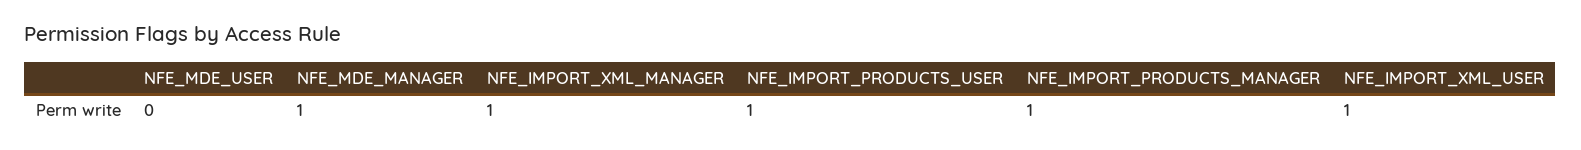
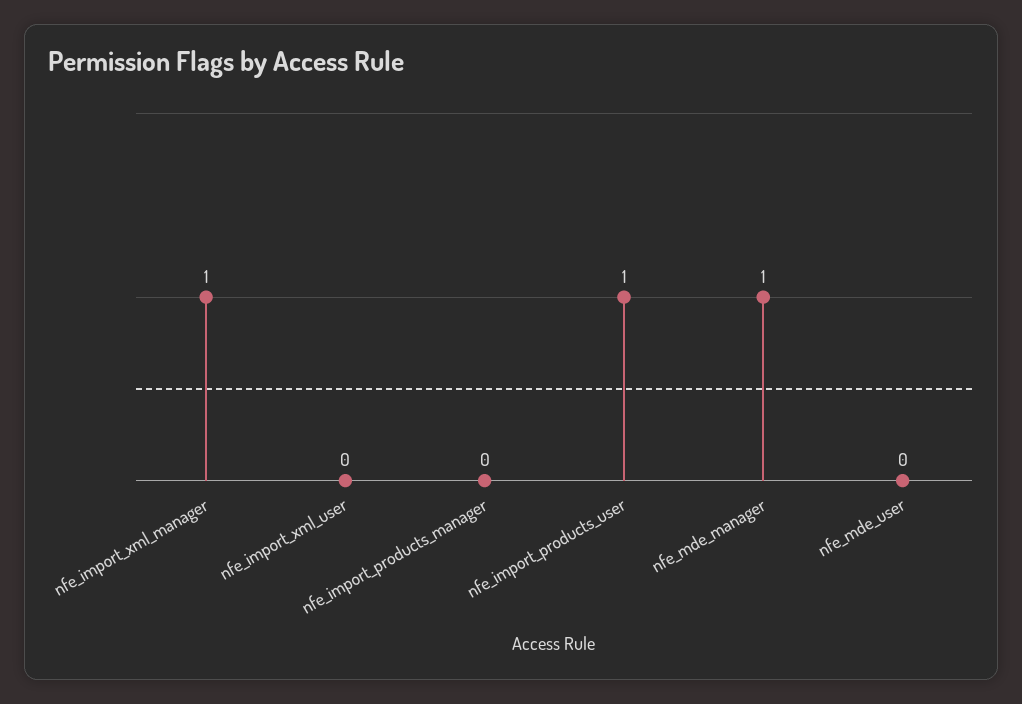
NFE_IMPORT_PRODUCTS_MANAGER: 1 -> 0
NFE_IMPORT_XML_USER: 1 -> 0

